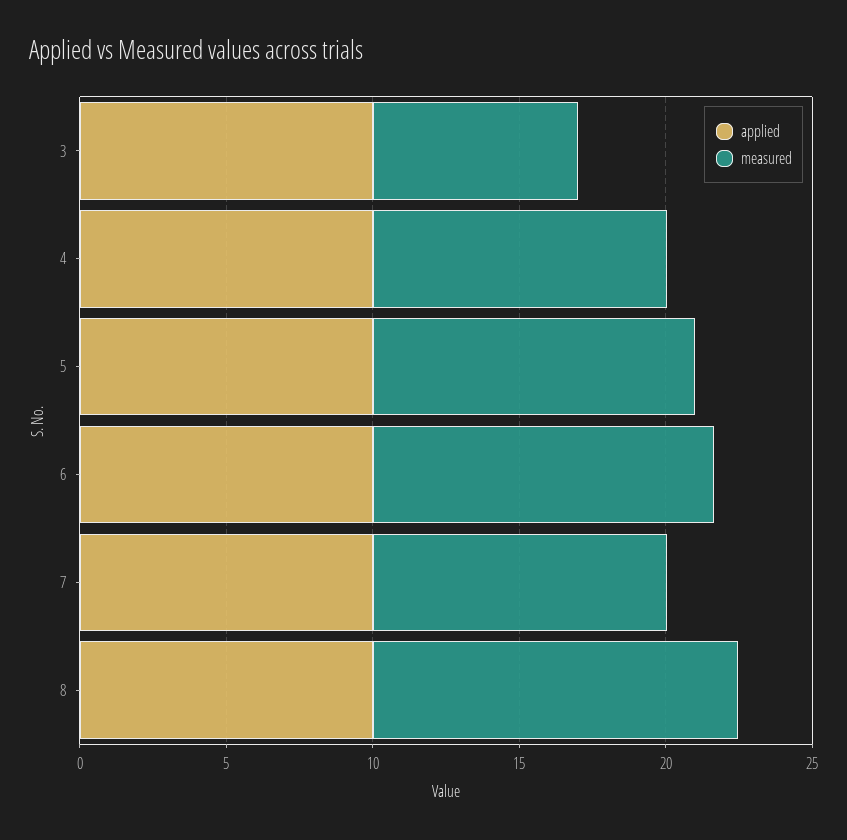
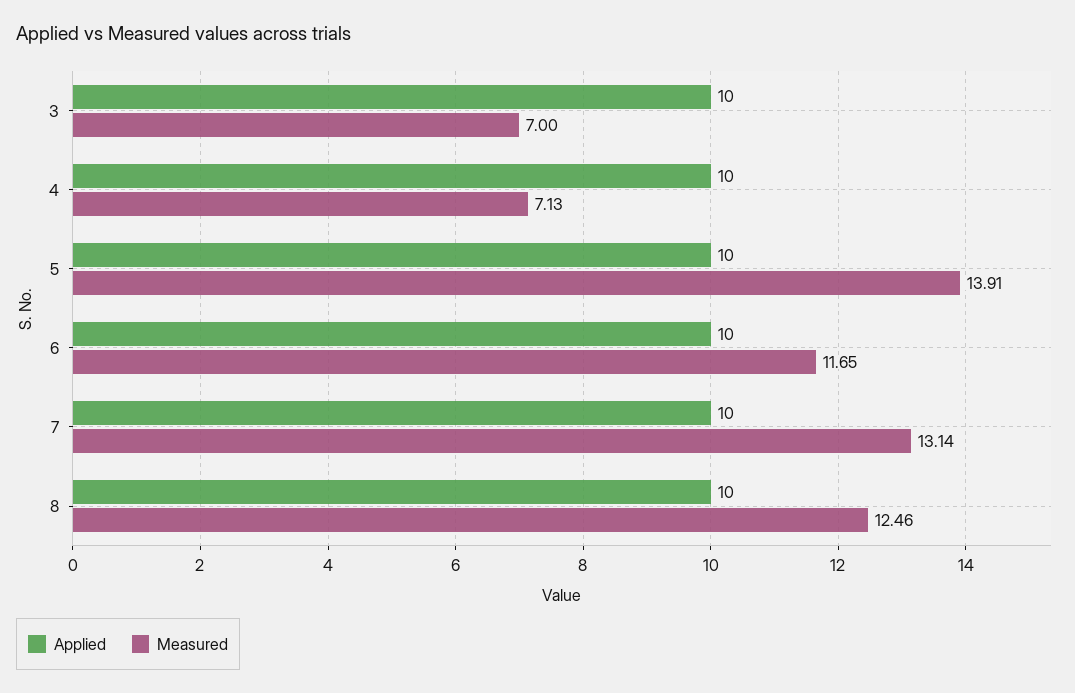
measured, 4: 10 -> 7.13
measured, 5: 11 -> 13.91
measured, 7: 10 -> 13.14

